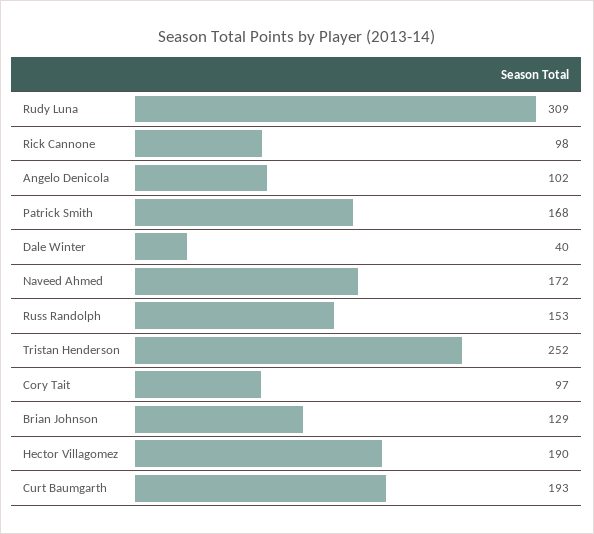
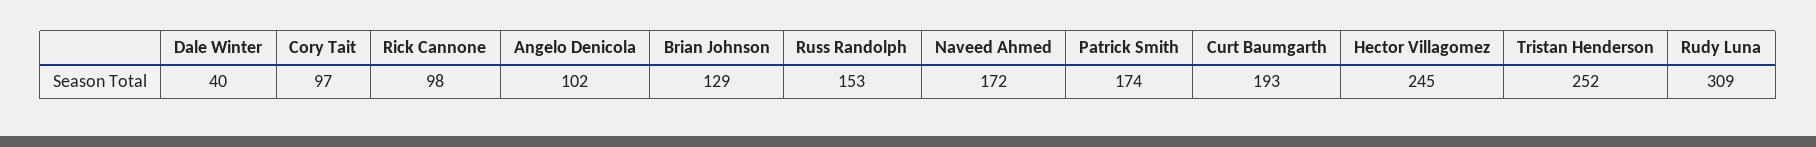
Patrick Smith: 168 -> 174
Hector Villagomez: 190 -> 245

